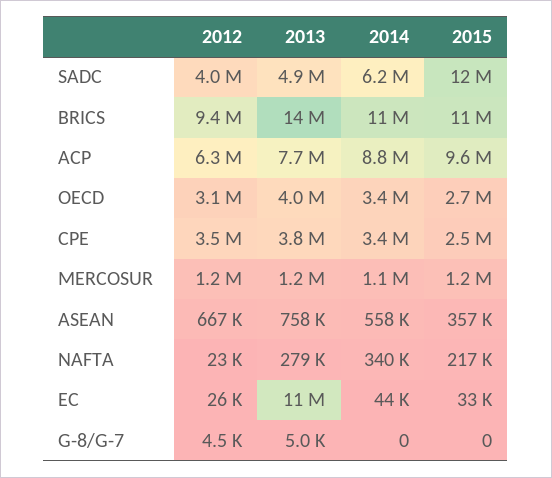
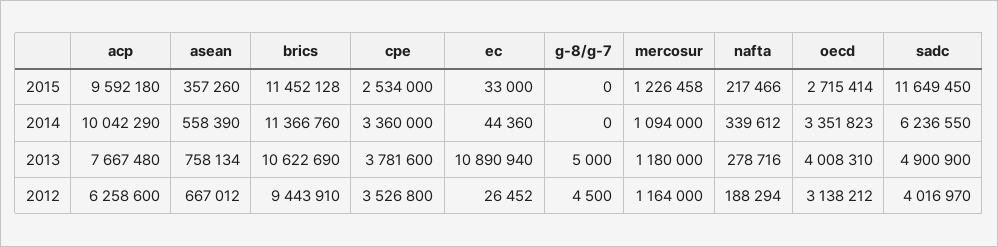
2013, BRICS: 14000000 -> 10622690
2014, ACP: 8800000 -> 10042290
2012, NAFTA: 23000 -> 188294

